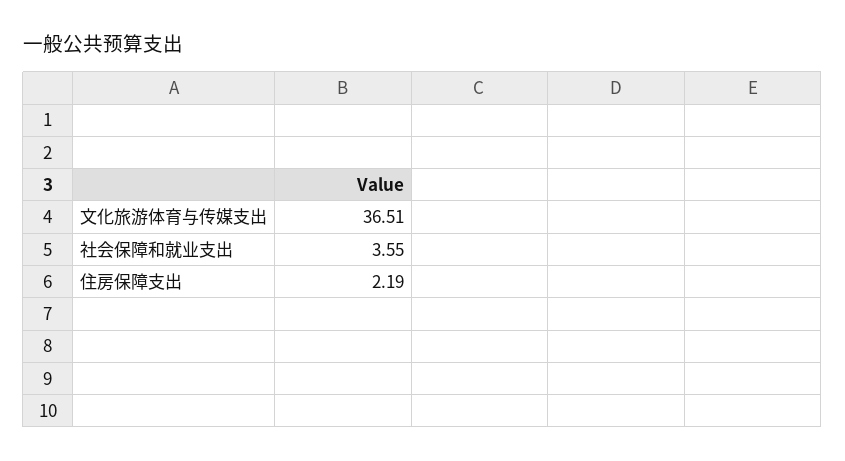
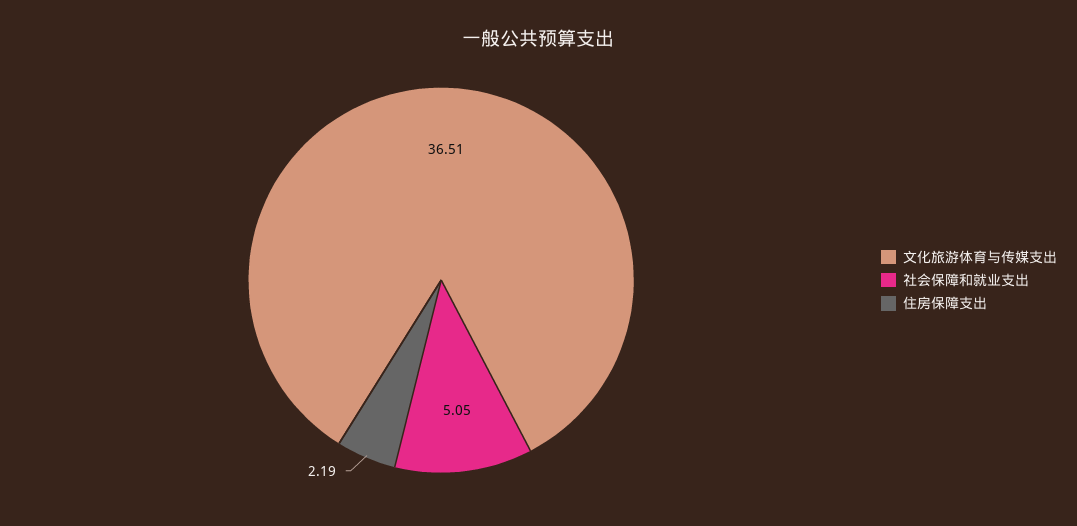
社会保障和就业支出: 3.55 -> 5.05

